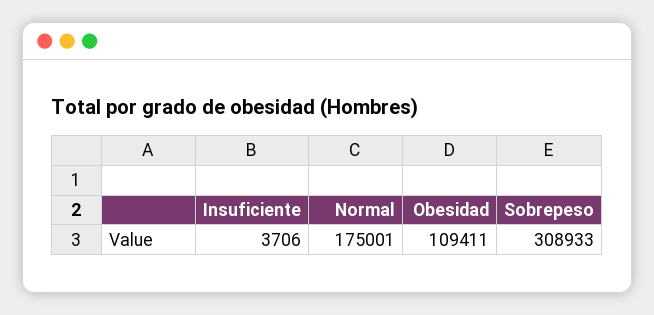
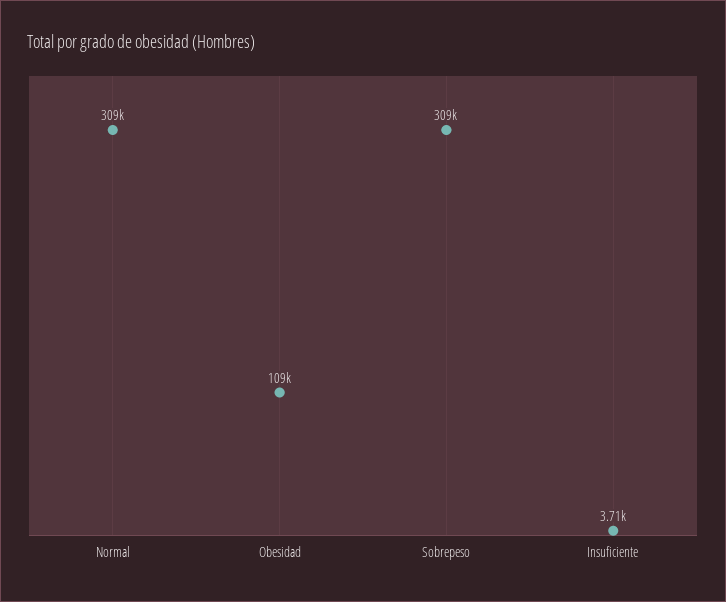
Normal: 175001 -> 309000

